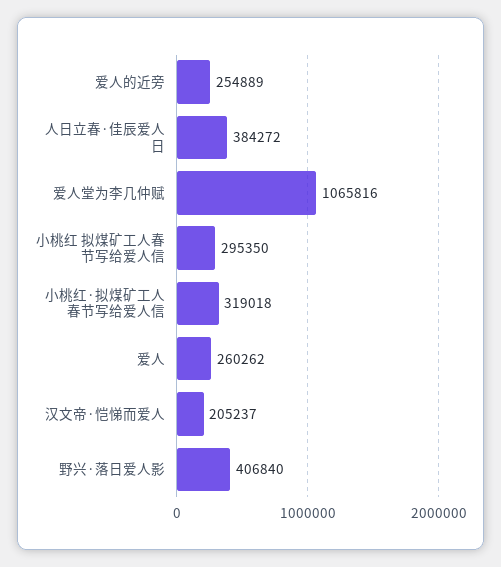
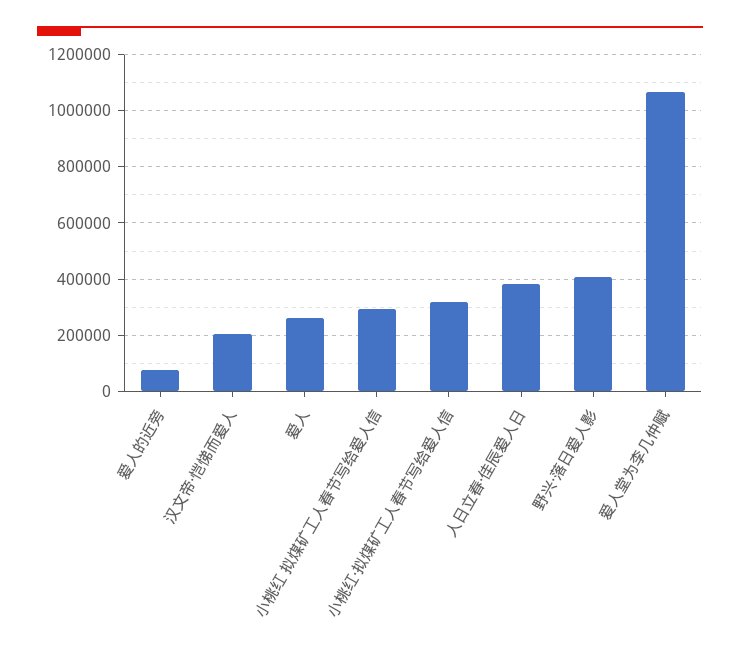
爱人的近旁: 254889 -> 75000

